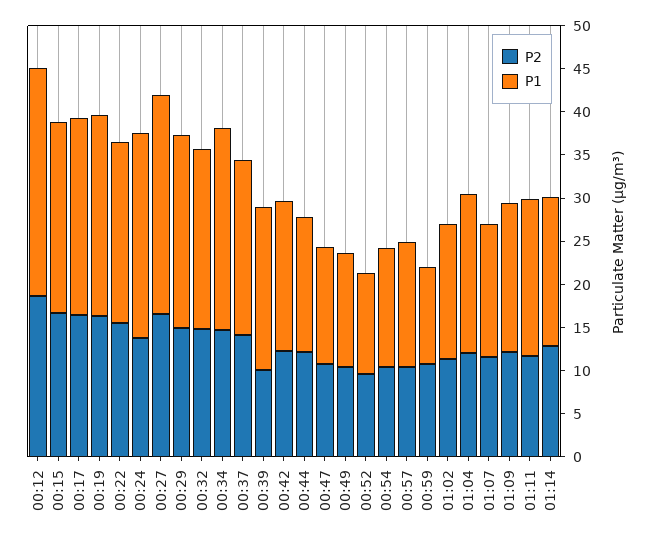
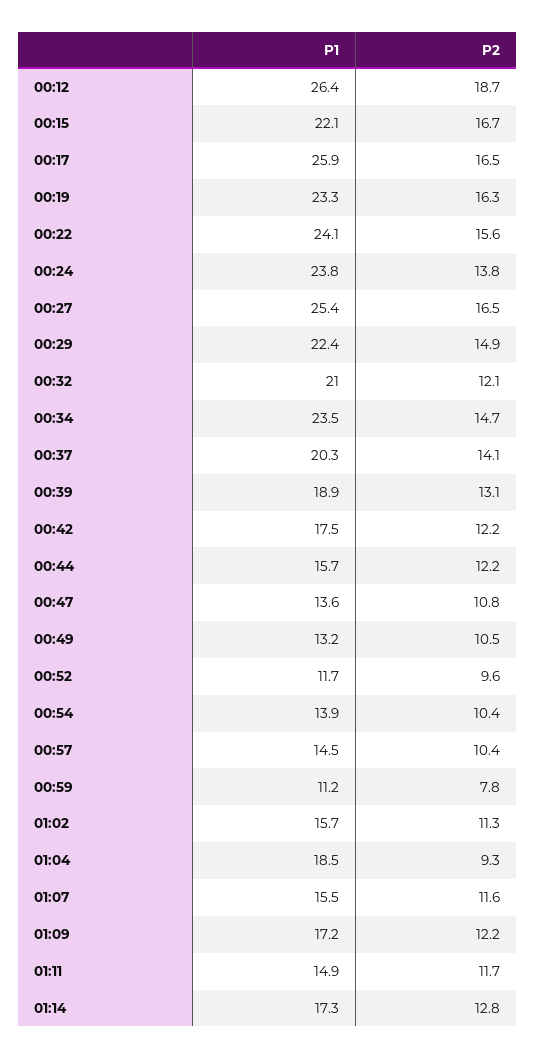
P1, 00:17: 23 -> 25.9
P1, 00:22: 21 -> 24.1
P2, 00:32: 15 -> 12.1
P2, 00:39: 10 -> 13.1
P2, 00:59: 11 -> 7.8
P2, 01:04: 12 -> 9.3
P1, 01:11: 18 -> 14.9

